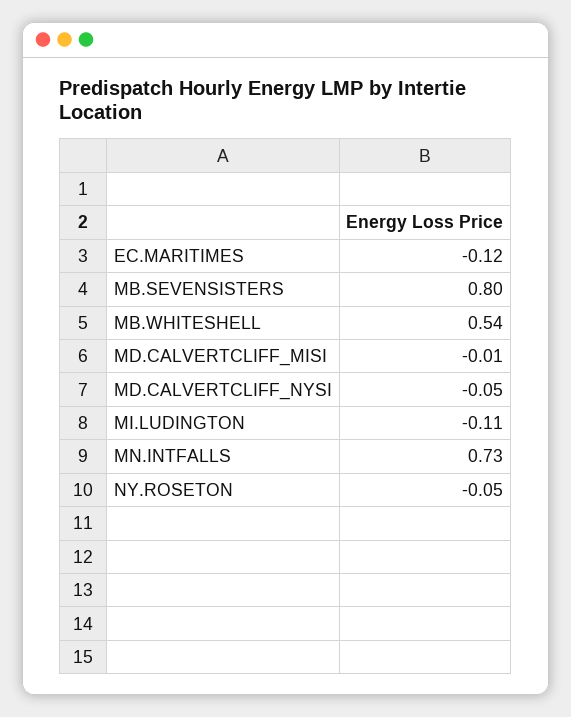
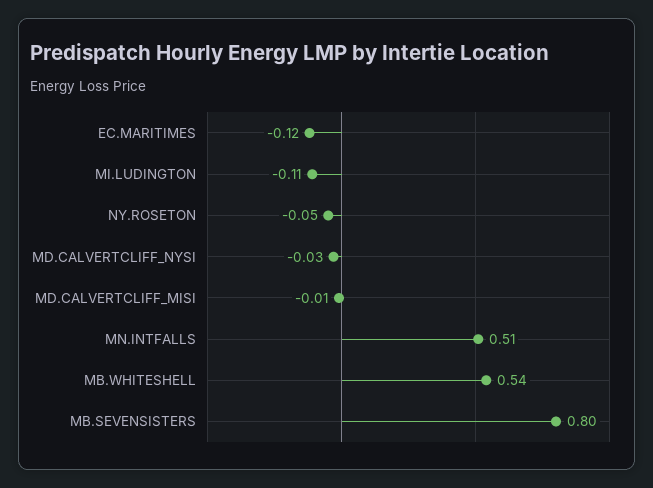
MD.CALVERTCLIFF_NYSI: -0.05 -> -0.03
MN.INTFALLS: 0.73 -> 0.51

